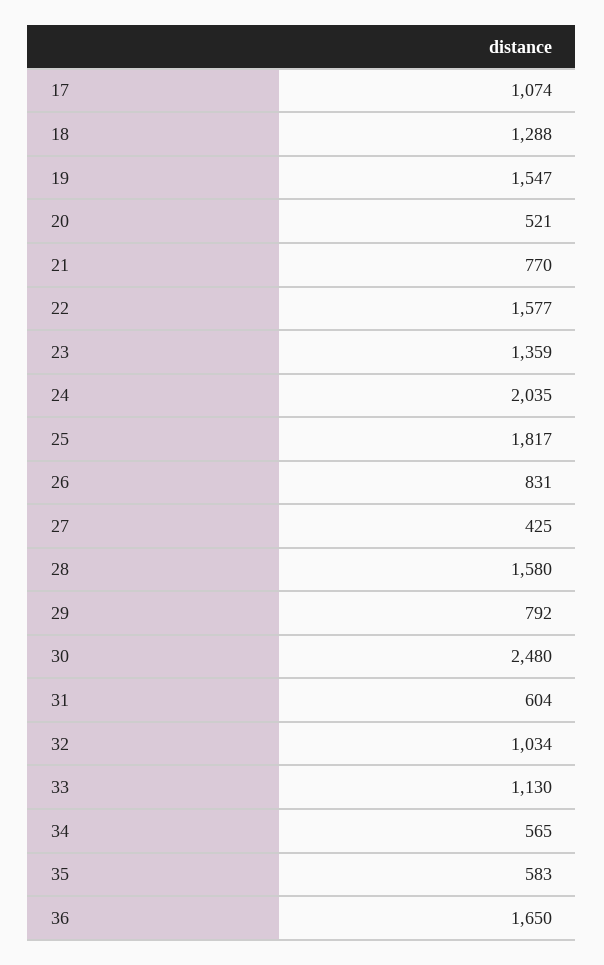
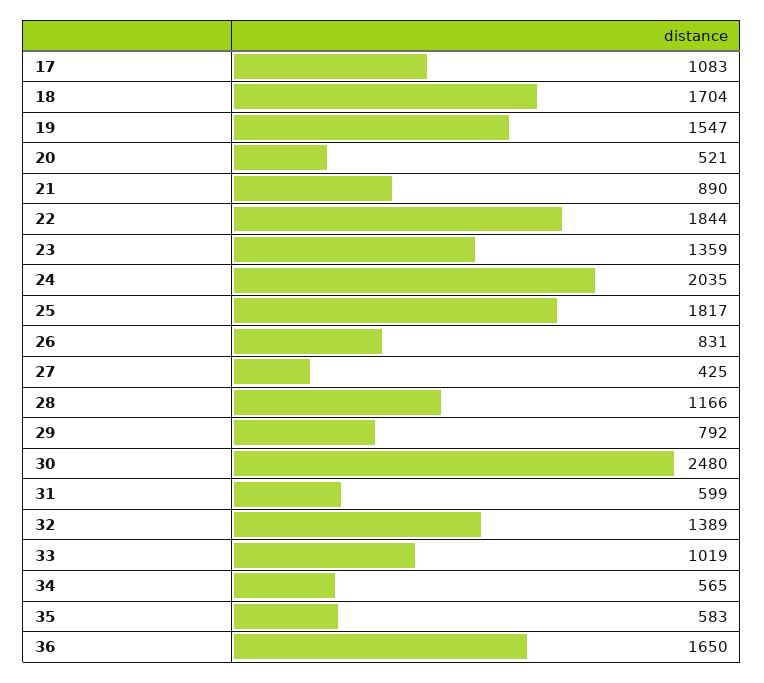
17: 1074 -> 1083
18: 1288 -> 1704
21: 770 -> 890
22: 1577 -> 1844
28: 1580 -> 1166
31: 604 -> 599
32: 1034 -> 1389
33: 1130 -> 1019

